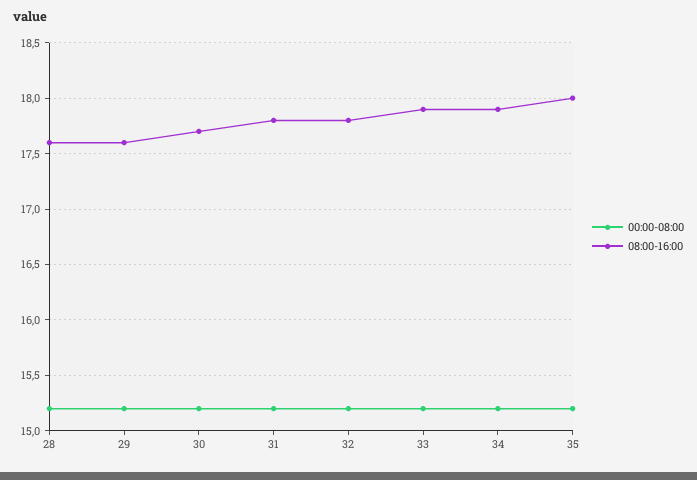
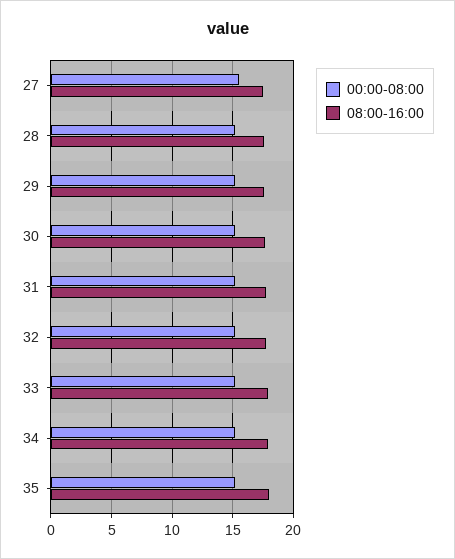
00:00-08:00, 27: none -> 15.5
08:00-16:00, 27: none -> 17.5

